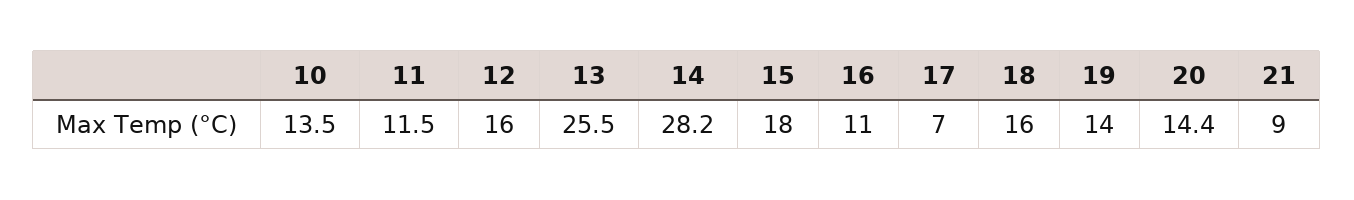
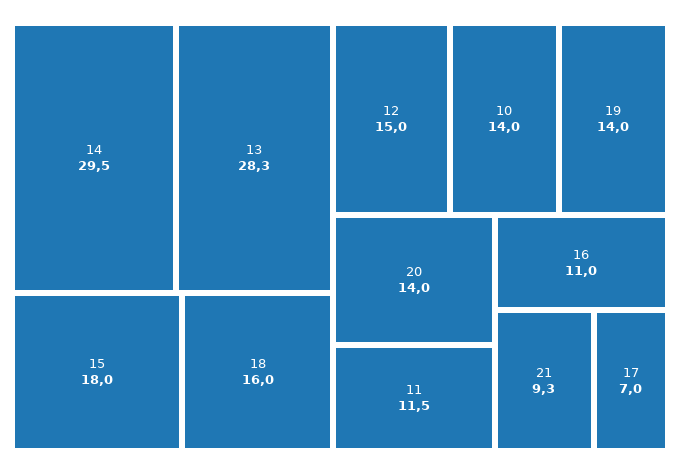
10: 13.5 -> 14
12: 16 -> 15
13: 25.5 -> 28.3
14: 28.2 -> 29.5
20: 14.4 -> 14
21: 9 -> 9.3

